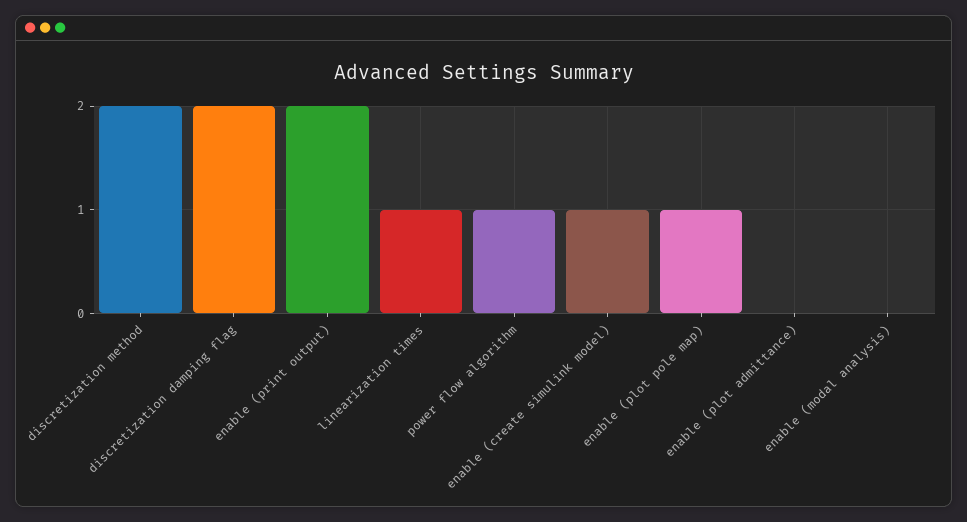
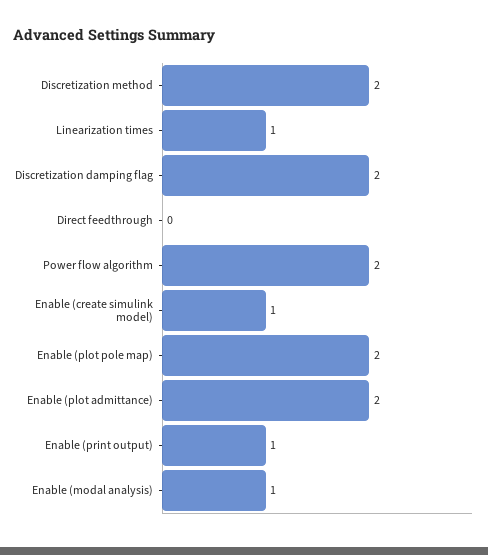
enable (print output): 2 -> 1
power flow algorithm: 1 -> 2
enable (plot pole map): 1 -> 2
enable (plot admittance): 0 -> 2
enable (modal analysis): 0 -> 1
Direct feedthrough: none -> 0

